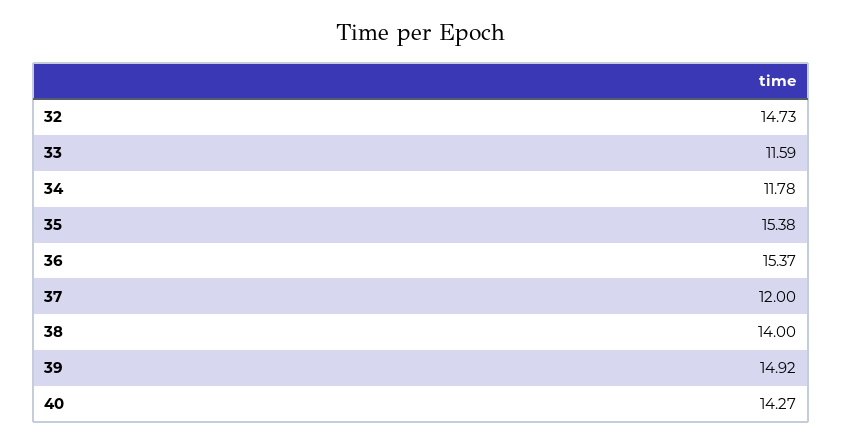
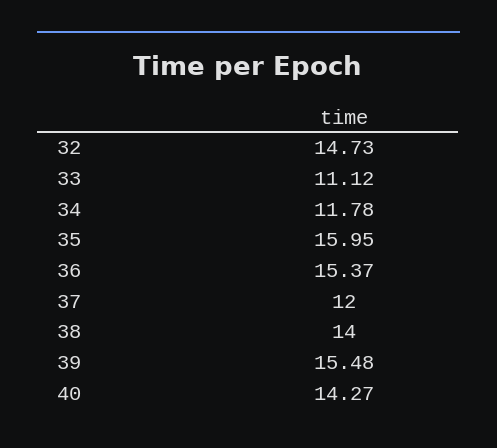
33: 11.59 -> 11.12
35: 15.38 -> 15.95
39: 14.92 -> 15.48

